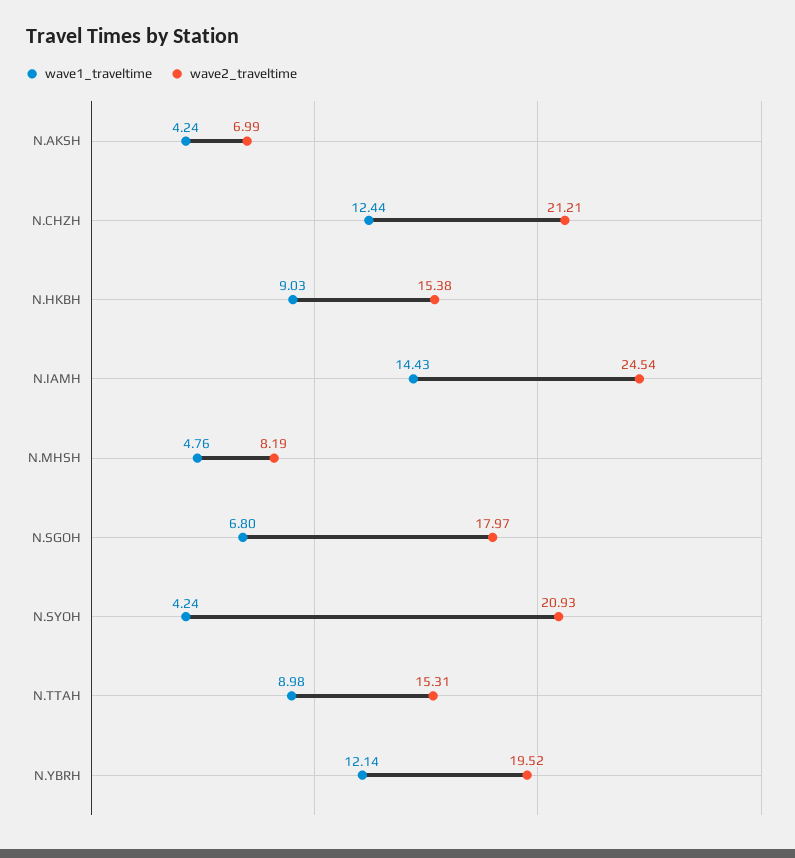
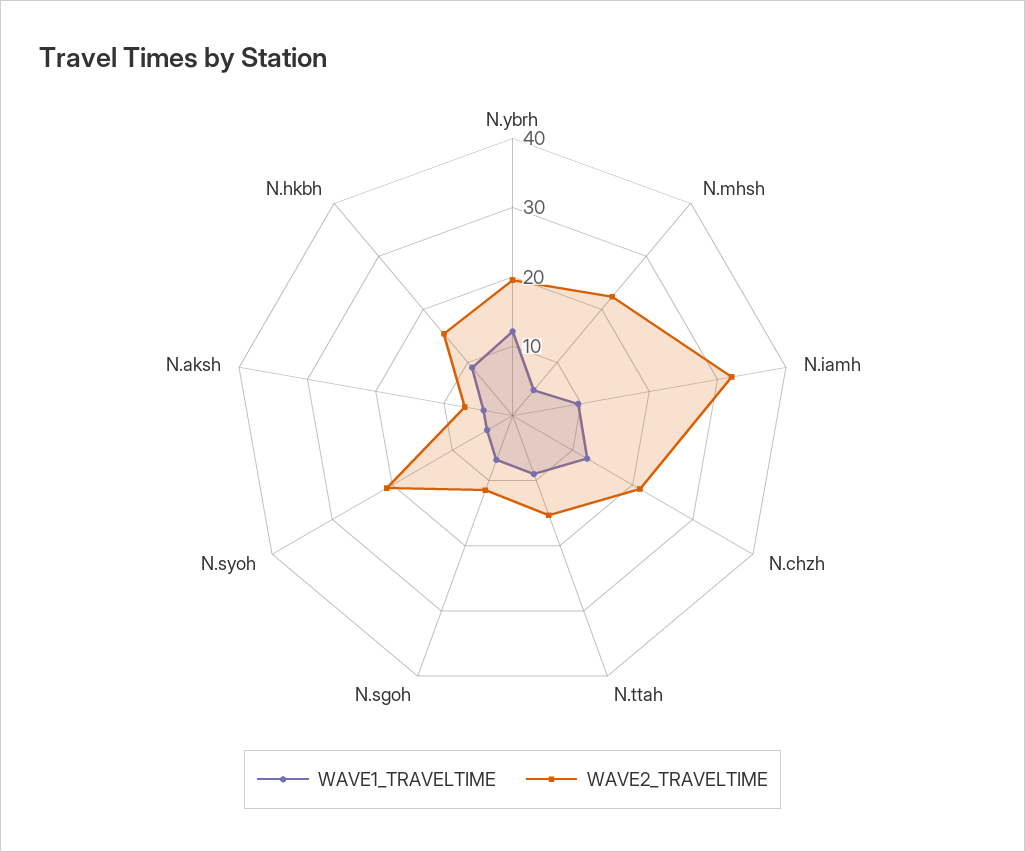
wave1_traveltime, N.IAMH: 14.43 -> 10
wave2_traveltime, N.IAMH: 24.54 -> 32
wave2_traveltime, N.MHSH: 8.19 -> 22
wave2_traveltime, N.SGOH: 17.97 -> 12

